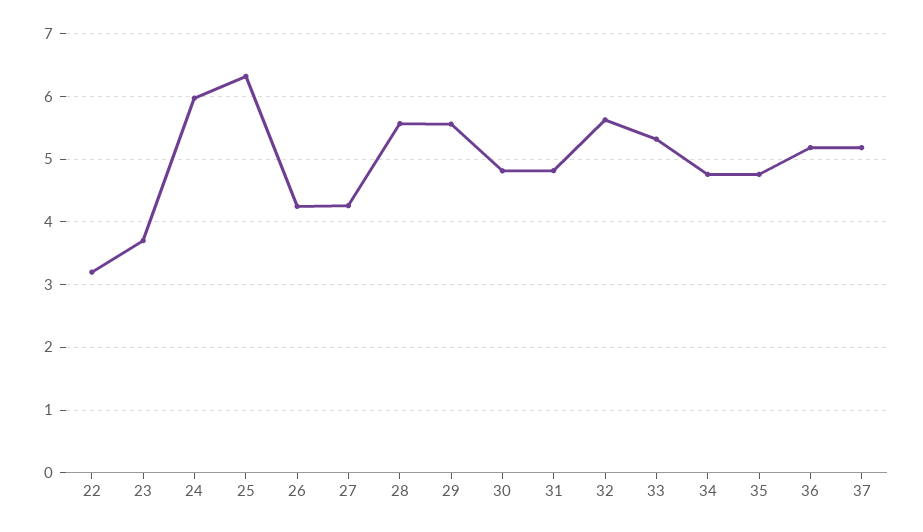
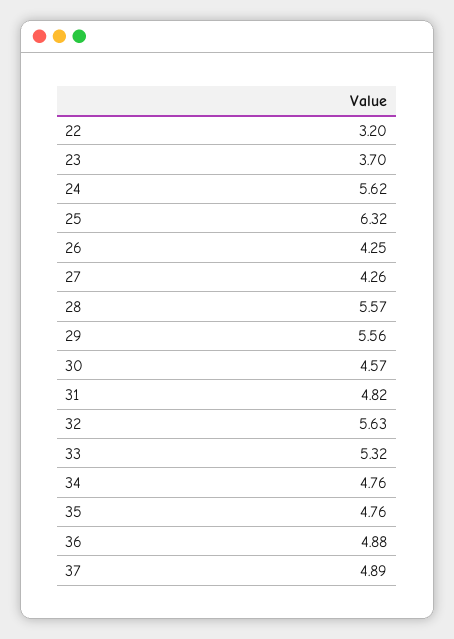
24: 6 -> 5.62
30: 4.8 -> 4.57
36: 5.2 -> 4.88
37: 5.2 -> 4.89

